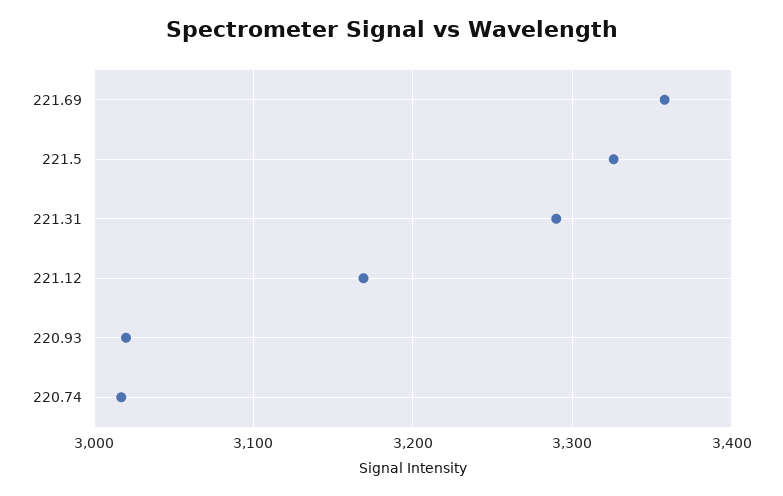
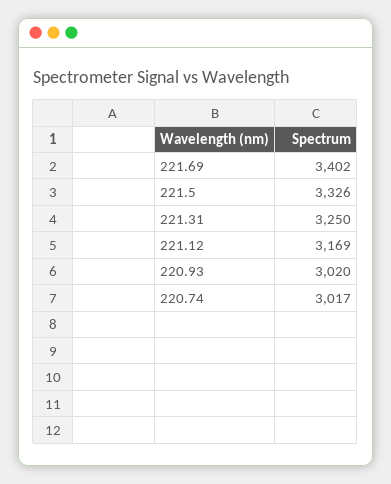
221.69: 3360 -> 3402
221.31: 3290 -> 3250

